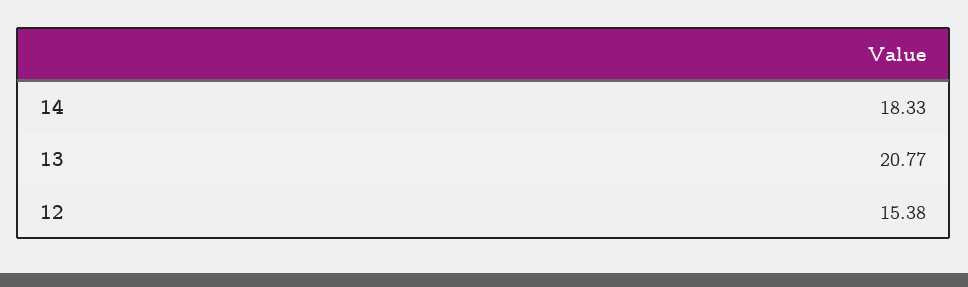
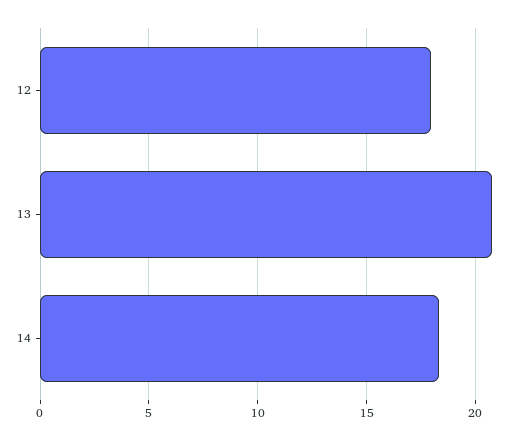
12: 15.38 -> 18

